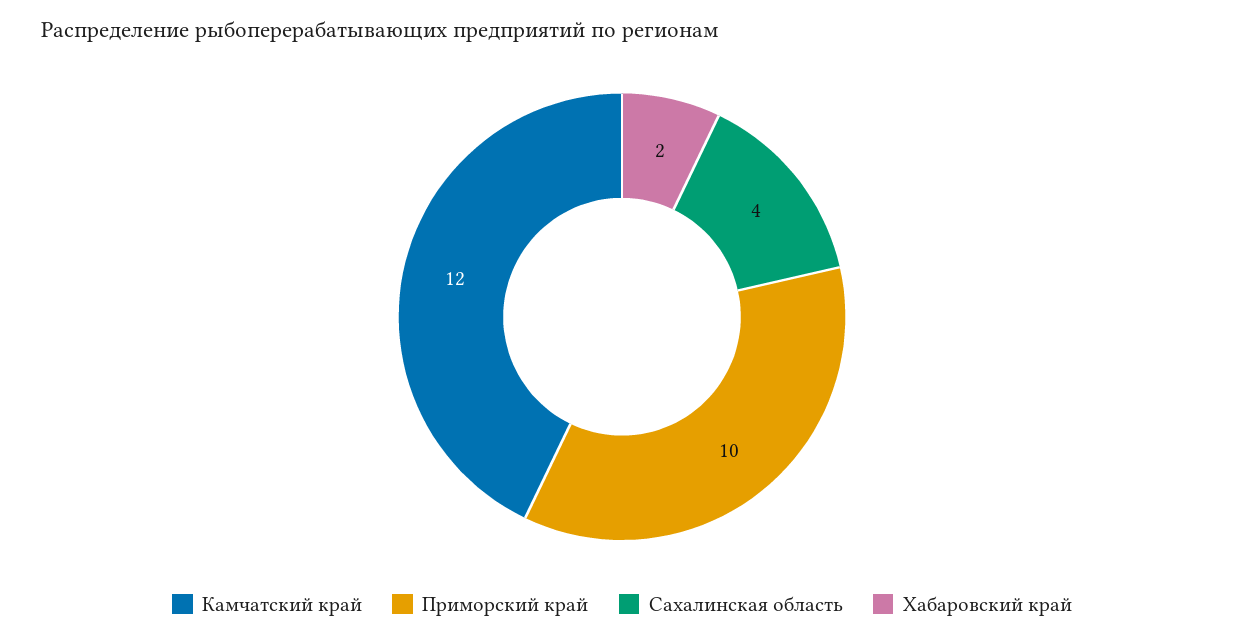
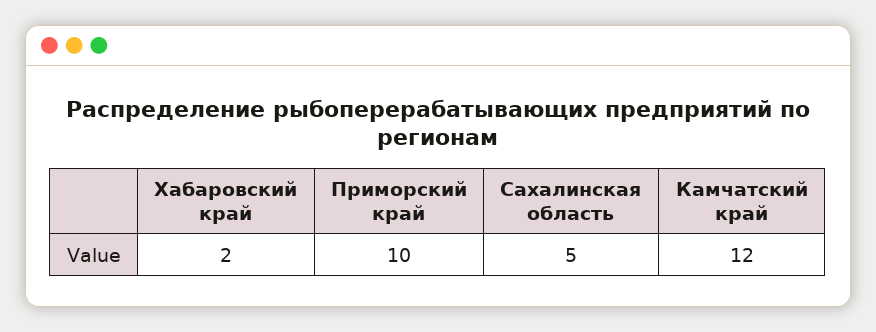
Сахалинская область: 4 -> 5

